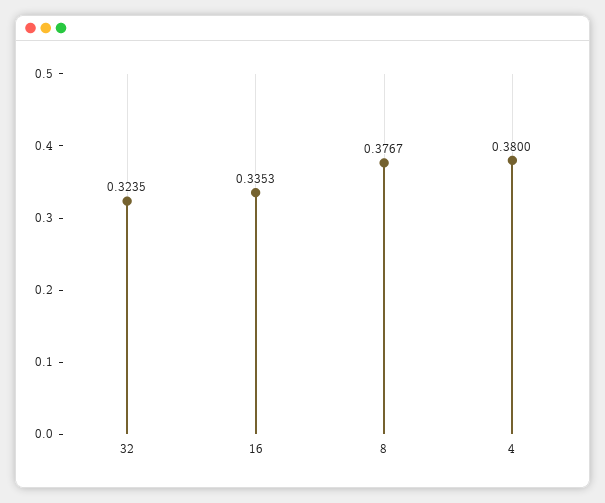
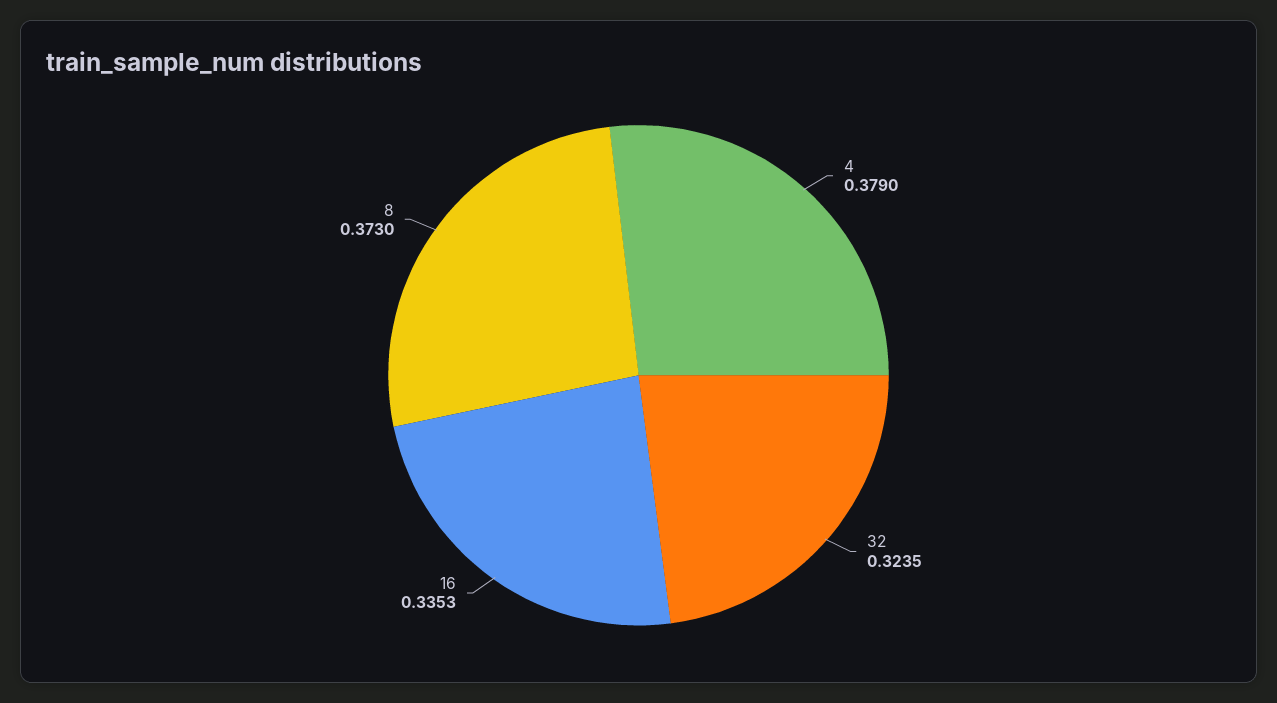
8: 0.3767 -> 0.373
4: 0.38 -> 0.379

